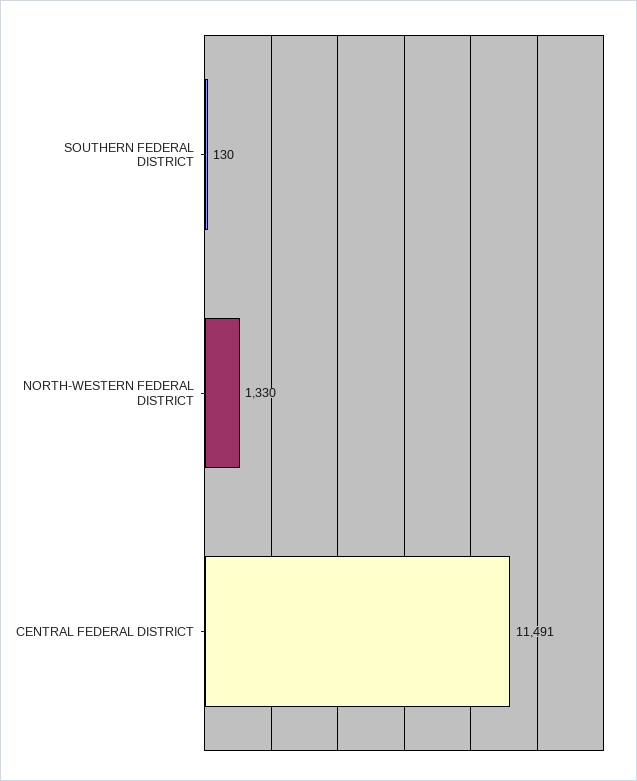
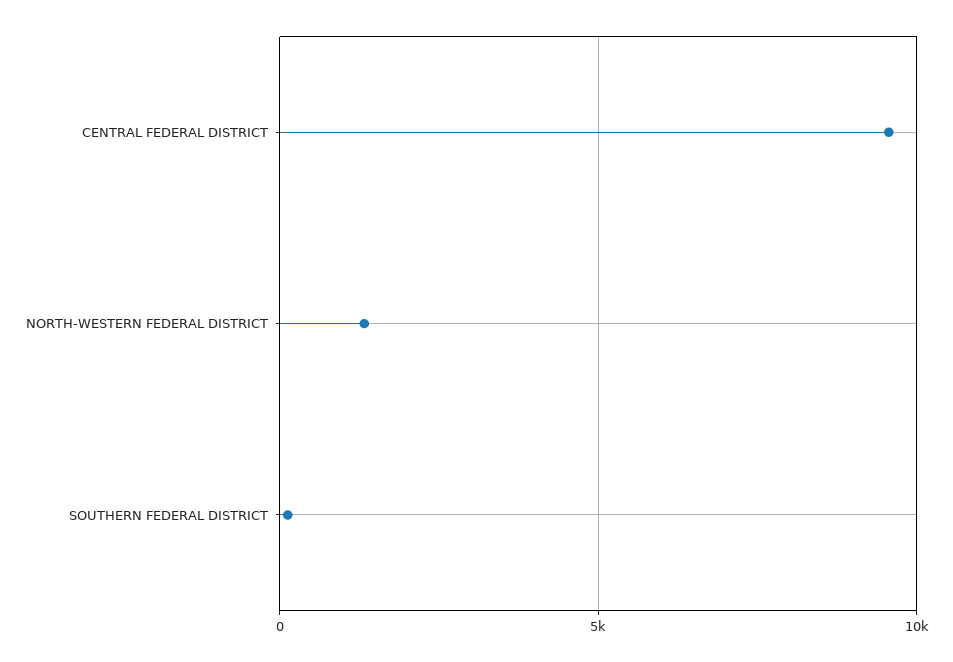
CENTRAL FEDERAL DISTRICT: 11491 -> 9500

